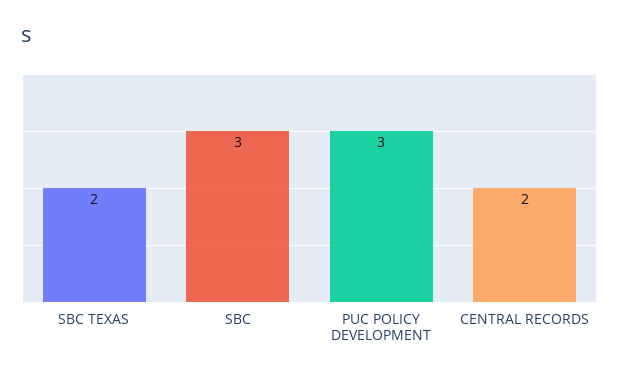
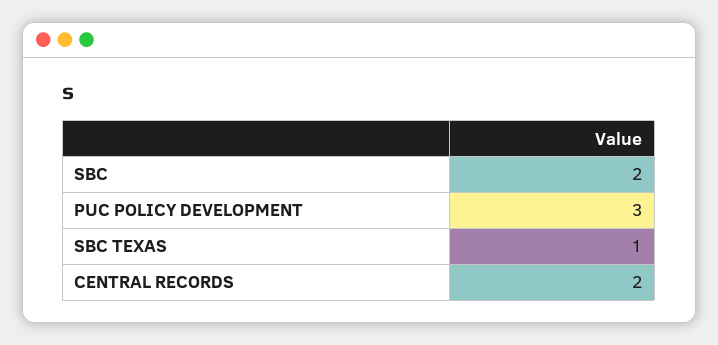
SBC TEXAS: 2 -> 1
SBC: 3 -> 2

